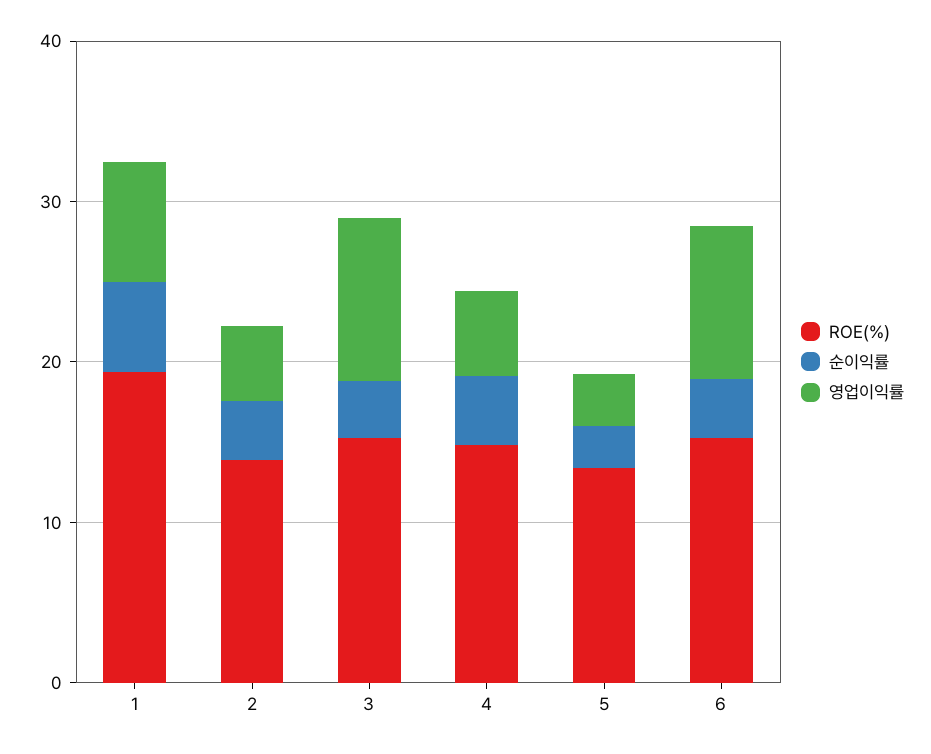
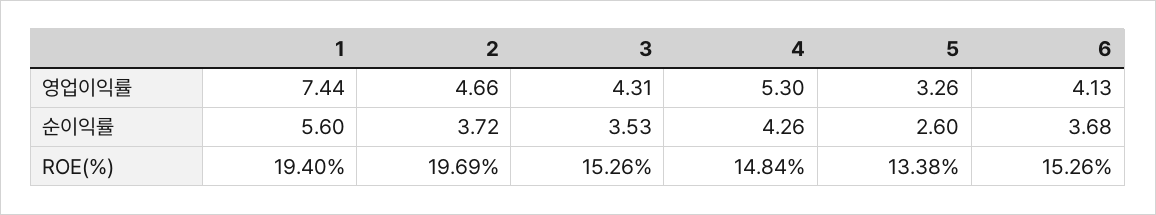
ROE(%), 2: 14 -> 19.69
영업이익률, 3: 10 -> 4.31
영업이익률, 6: 10 -> 4.13

